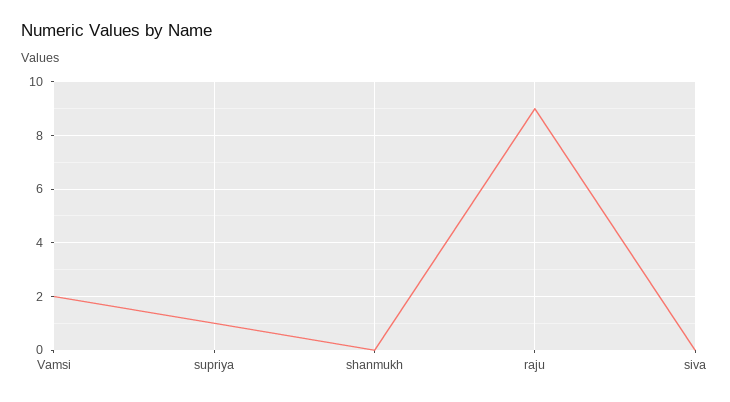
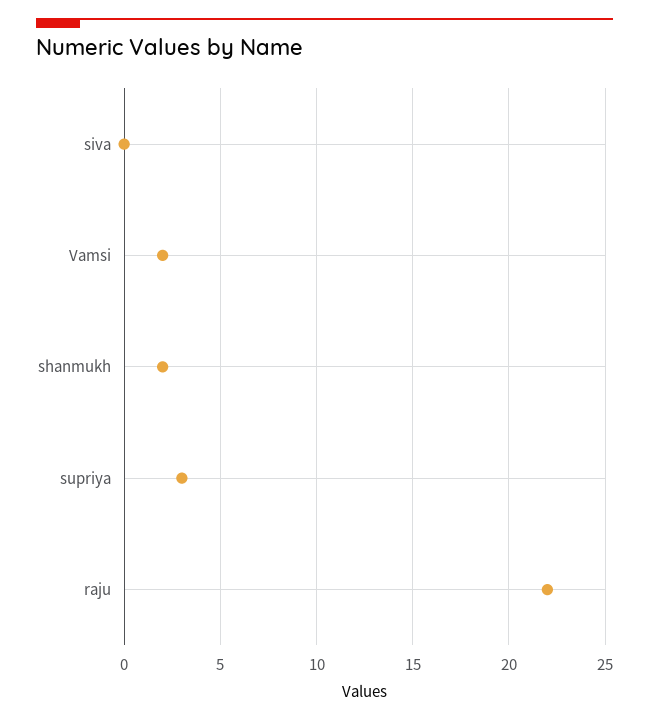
supriya: 1 -> 3
shanmukh: 0 -> 2
raju: 9 -> 22

